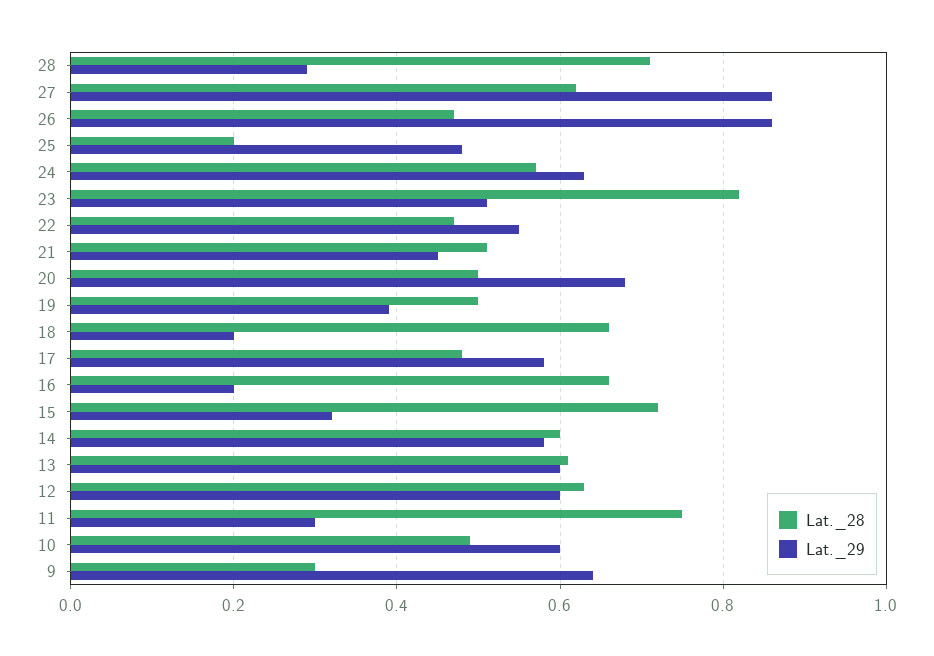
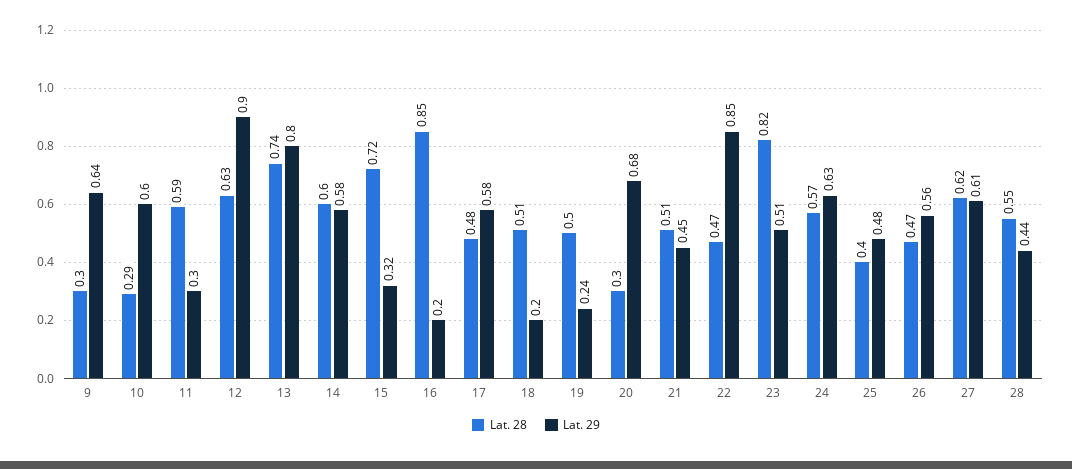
Lat._28, 28: 0.7 -> 0.55
Lat._29, 28: 0.3 -> 0.44
Lat._29, 27: 0.85 -> 0.61
Lat._29, 26: 0.85 -> 0.56
Lat._28, 25: 0.2 -> 0.4
Lat._29, 22: 0.55 -> 0.85
Lat._28, 20: 0.5 -> 0.3
Lat._29, 19: 0.4 -> 0.24
Lat._28, 18: 0.65 -> 0.51
Lat._28, 16: 0.65 -> 0.85
Lat._28, 13: 0.6 -> 0.74
Lat._29, 13: 0.6 -> 0.8
Lat._29, 12: 0.6 -> 0.9
Lat._28, 11: 0.75 -> 0.59
Lat._28, 10: 0.5 -> 0.29

